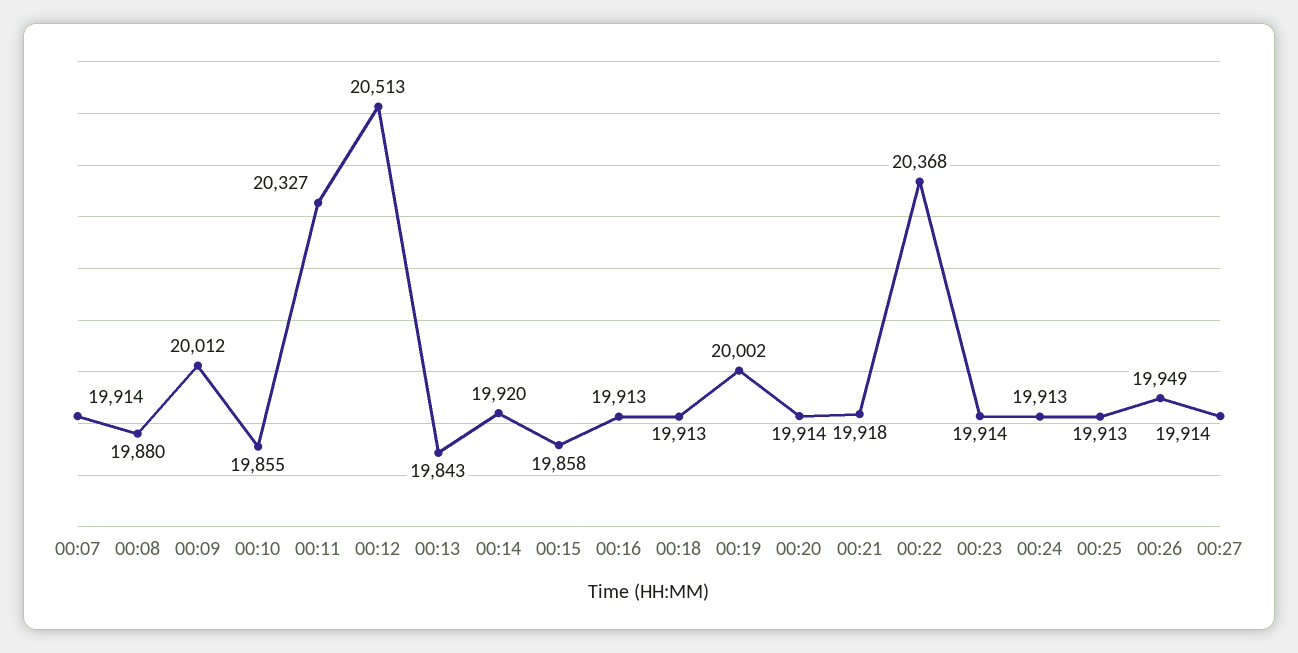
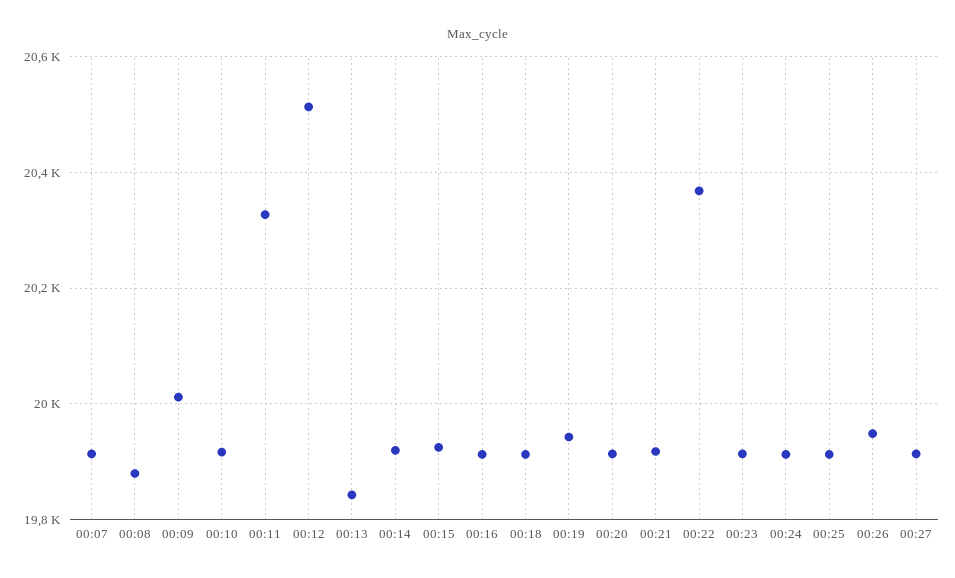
00:10: 19855 -> 19920
00:15: 19858 -> 19920
00:19: 20002 -> 19940

